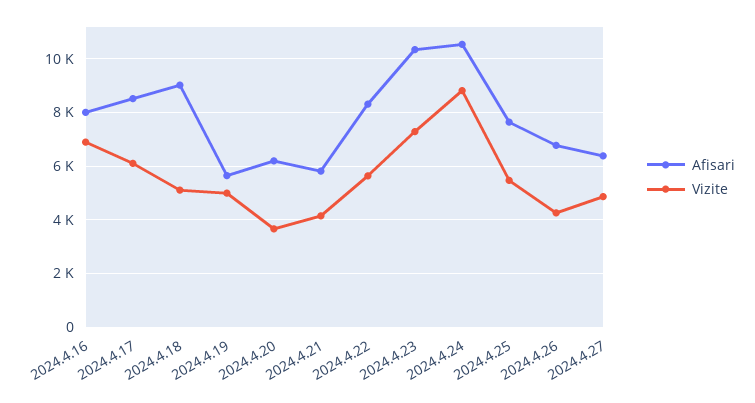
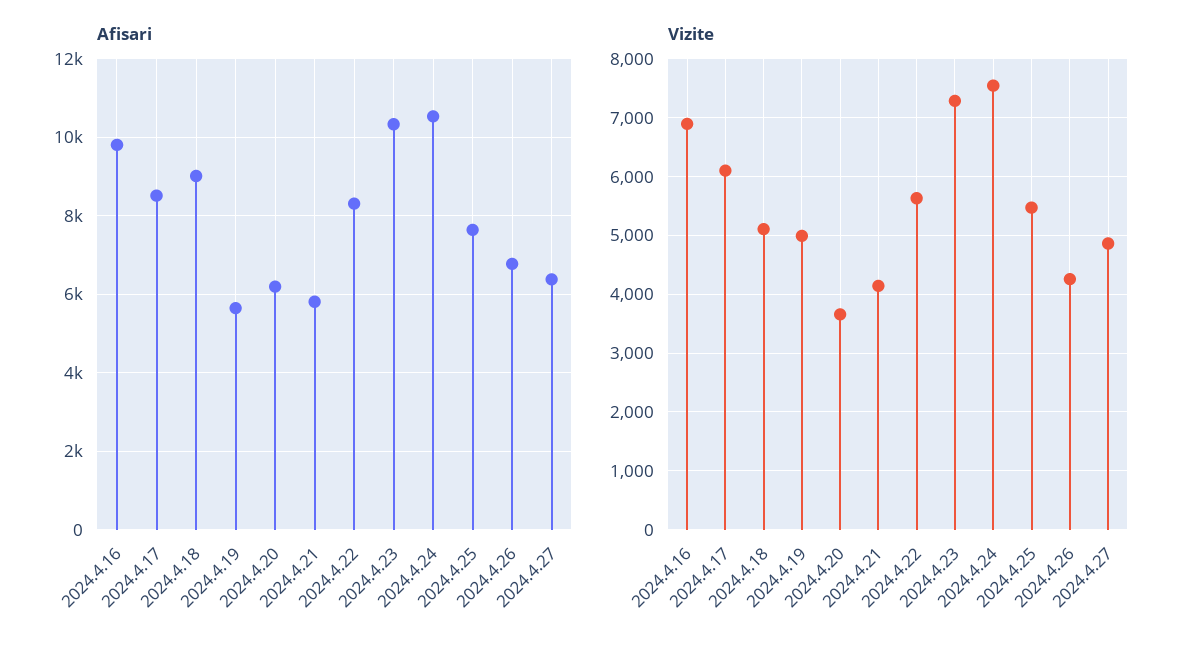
Afisari, 2024.4.16: 8000 -> 9800
Vizite, 2024.4.24: 8750 -> 7600

